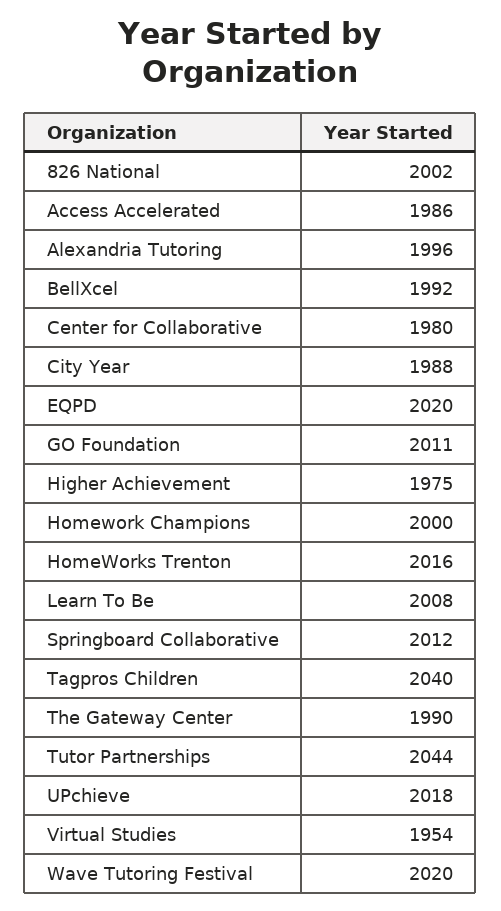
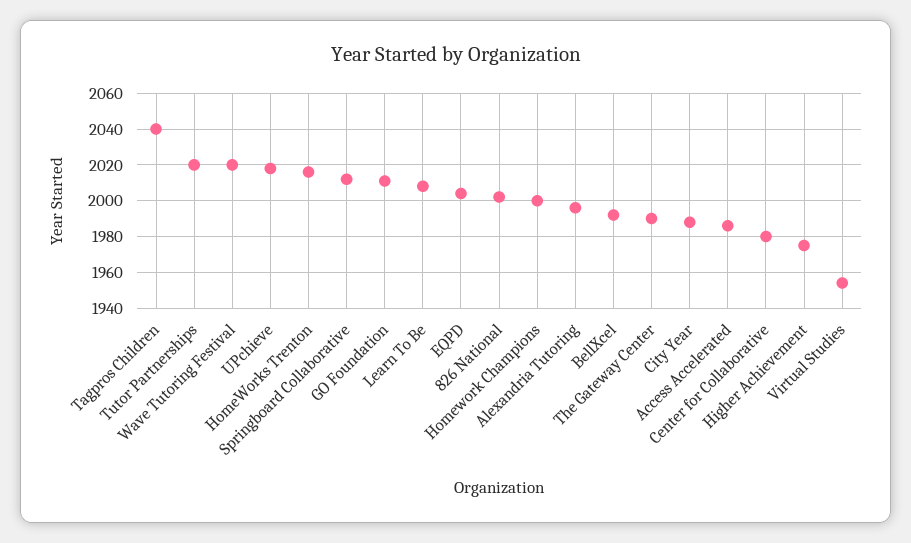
EQPD: 2020 -> 2005
Tutor Partnerships: 2044 -> 2020

